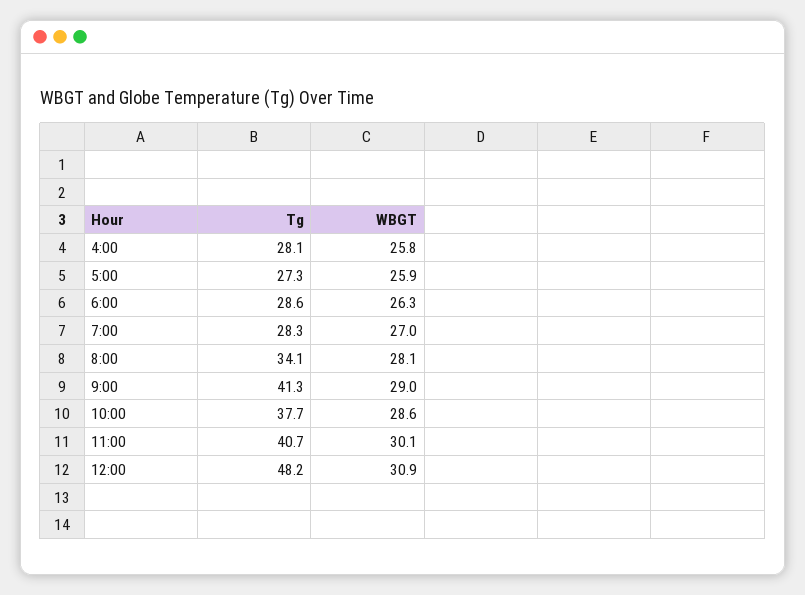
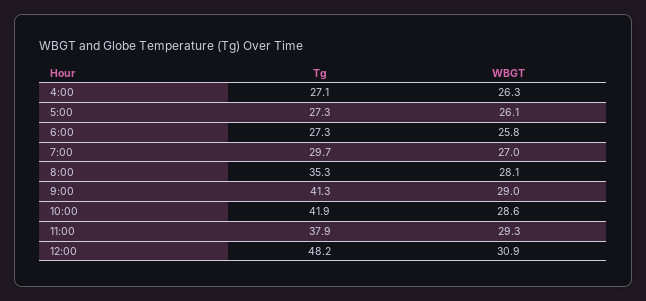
Tg, 4:00: 28.1 -> 27.1
WBGT, 4:00: 25.8 -> 26.3
WBGT, 5:00: 25.9 -> 26.1
Tg, 6:00: 28.6 -> 27.3
WBGT, 6:00: 26.3 -> 25.8
Tg, 7:00: 28.3 -> 29.7
Tg, 8:00: 34.1 -> 35.3
Tg, 10:00: 37.7 -> 41.9
Tg, 11:00: 40.7 -> 37.9
WBGT, 11:00: 30.1 -> 29.3

